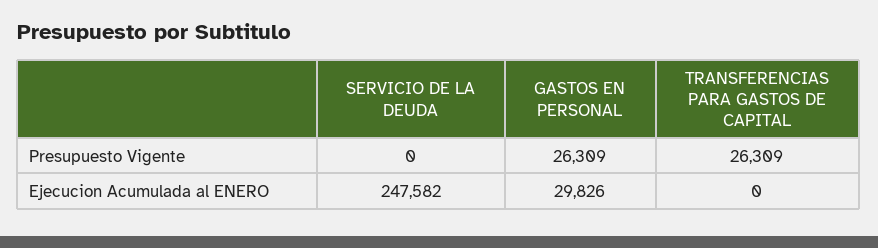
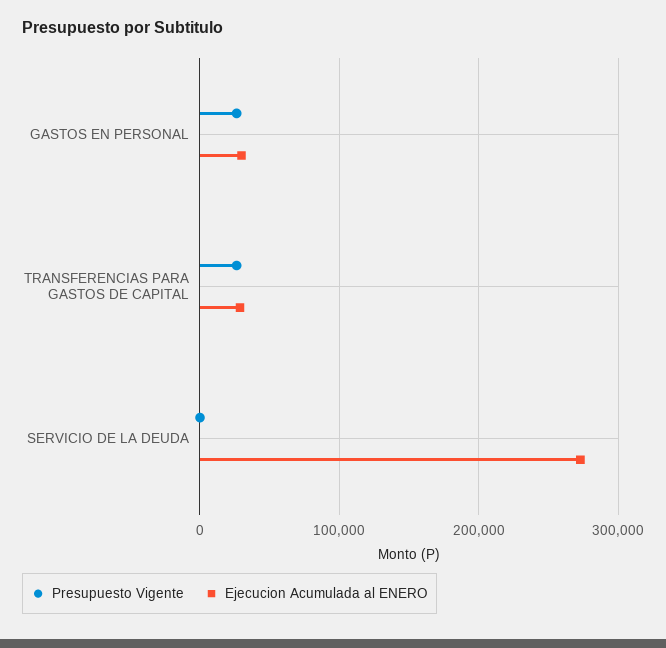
Ejecucion Acumulada al ENERO, SERVICIO DE LA DEUDA: 247582 -> 270000
Ejecucion Acumulada al ENERO, TRANSFERENCIAS PARA GASTOS DE CAPITAL: 0 -> 30000

